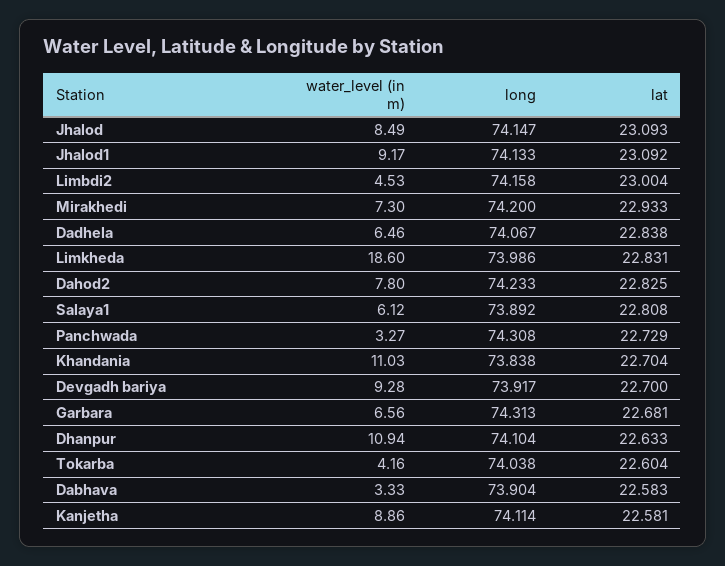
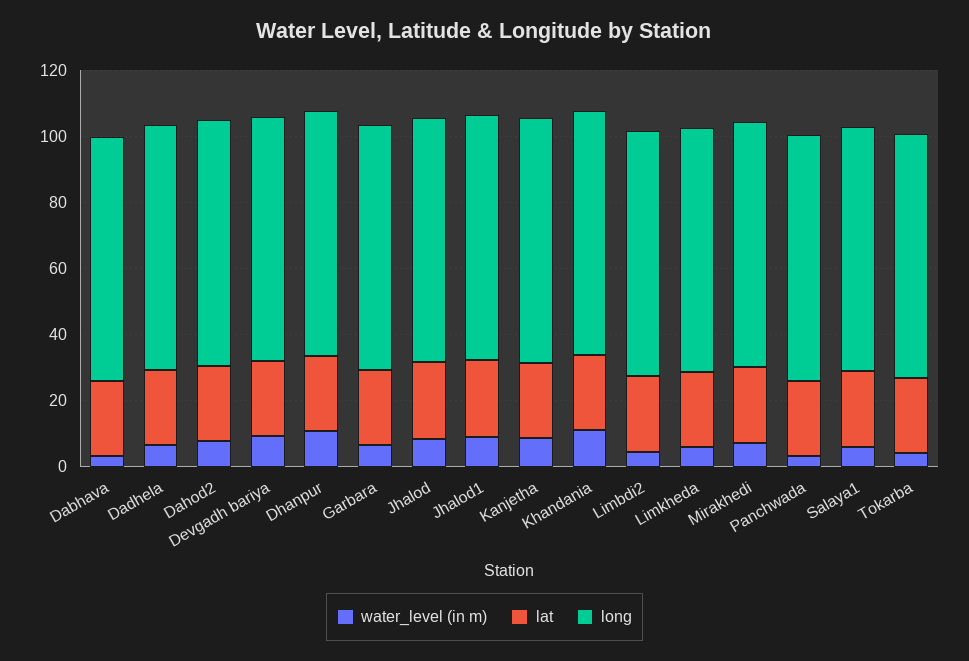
water_level (in m), Limkheda: 18.6 -> 5

